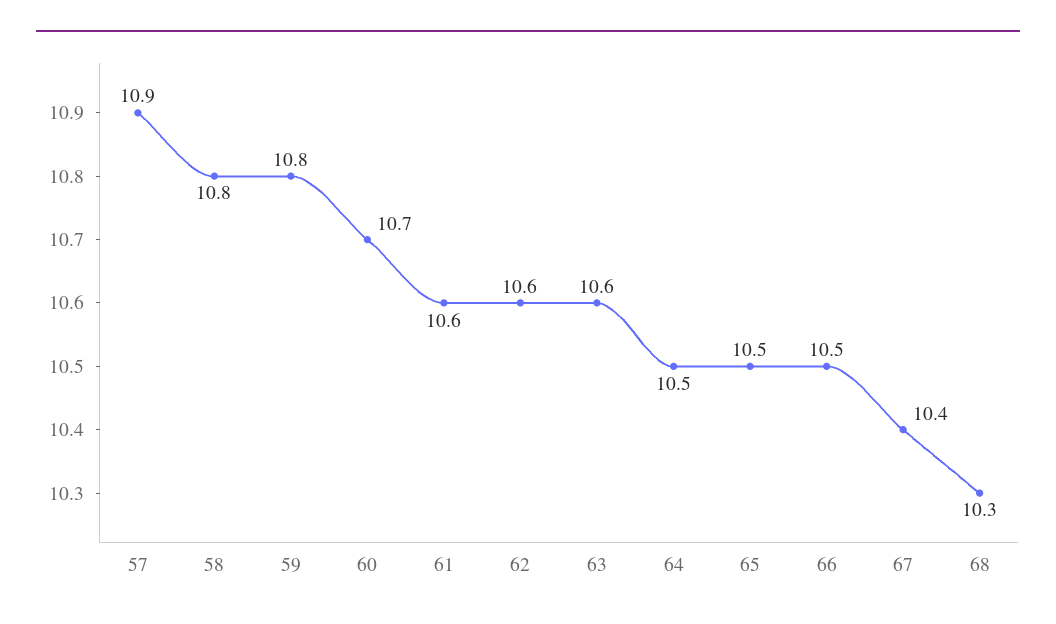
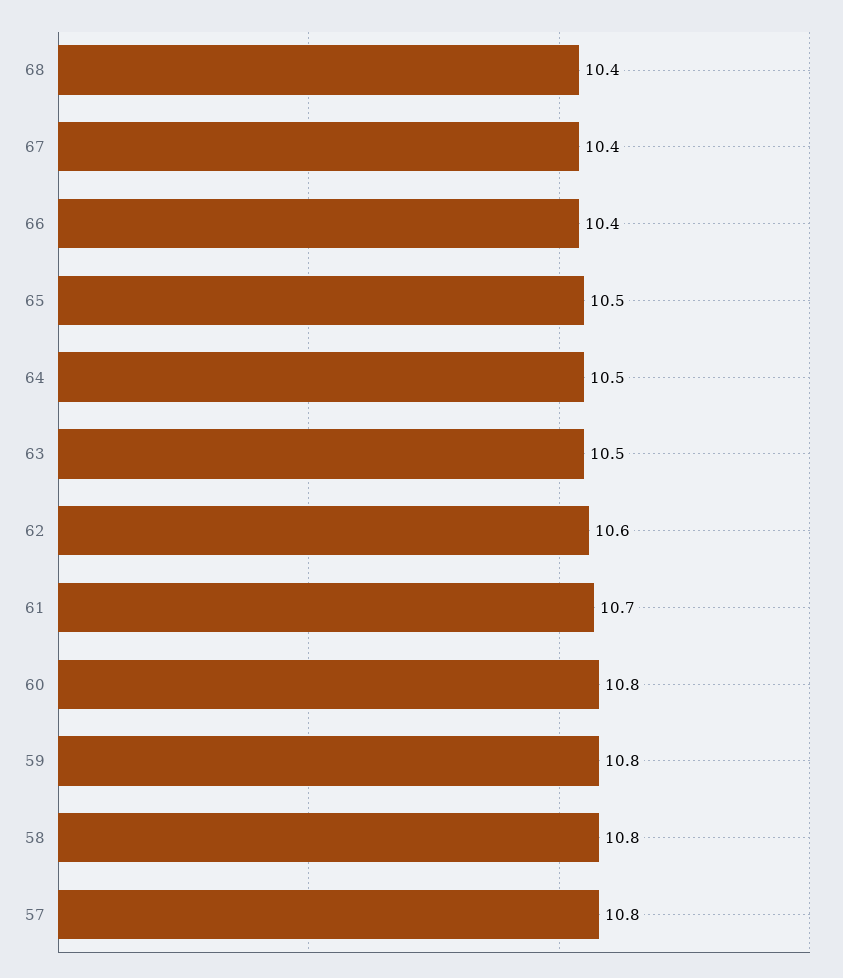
57: 10.9 -> 10.8
60: 10.7 -> 10.8
61: 10.6 -> 10.7
63: 10.6 -> 10.5
66: 10.5 -> 10.4
68: 10.3 -> 10.4

